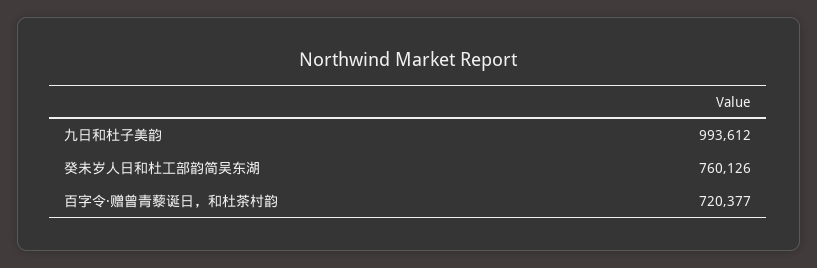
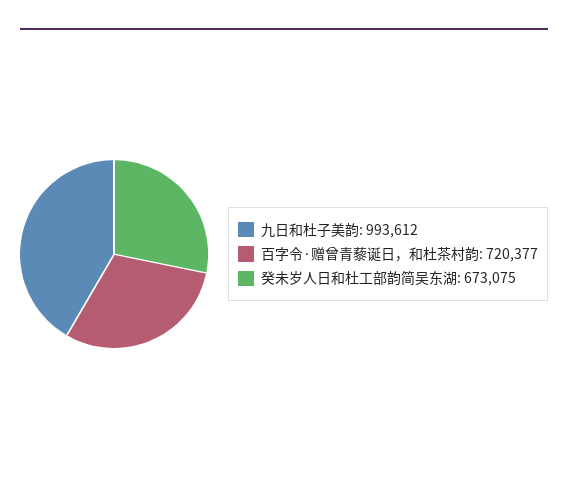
癸未岁人日和杜工部韵简吴东湖: 760126 -> 673075

